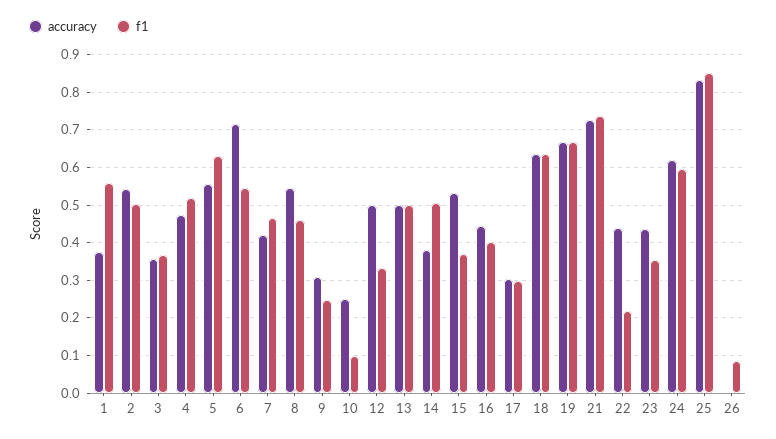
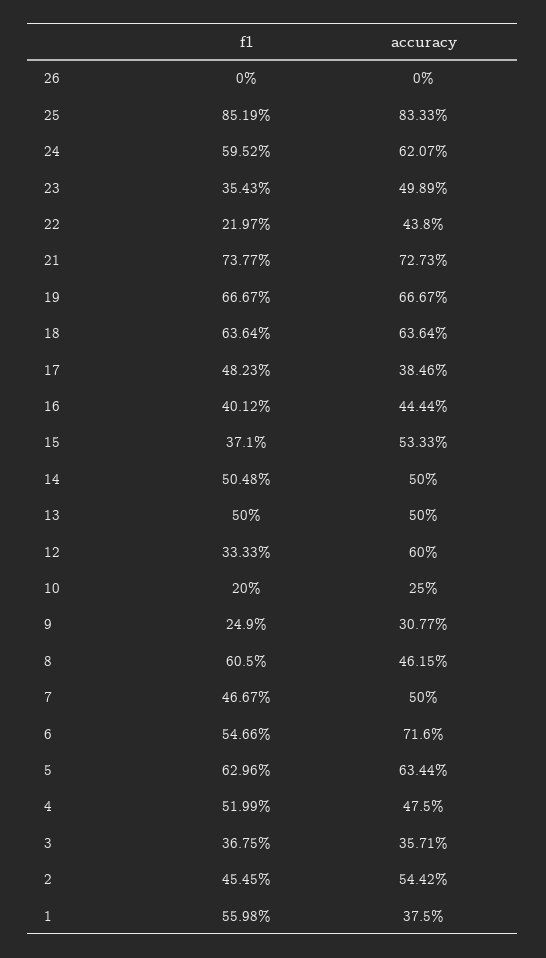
f1, 2: 0.5 -> 0.4545
accuracy, 5: 0.56 -> 0.6344
accuracy, 7: 0.42 -> 0.5
accuracy, 8: 0.54 -> 0.4615
f1, 8: 0.46 -> 0.605
f1, 10: 0.1 -> 0.2
accuracy, 12: 0.5 -> 0.6
accuracy, 14: 0.38 -> 0.5
accuracy, 17: 0.3 -> 0.3846
f1, 17: 0.3 -> 0.4823
accuracy, 23: 0.44 -> 0.4989
f1, 26: 0.08 -> 0

